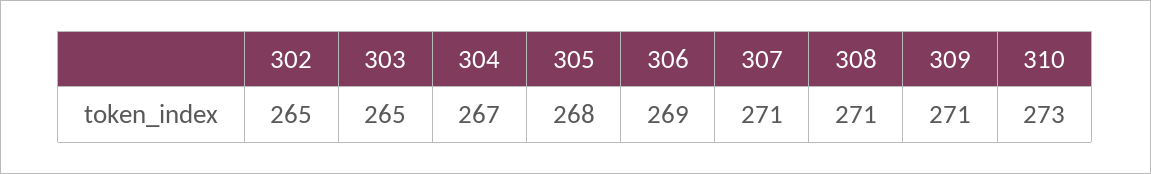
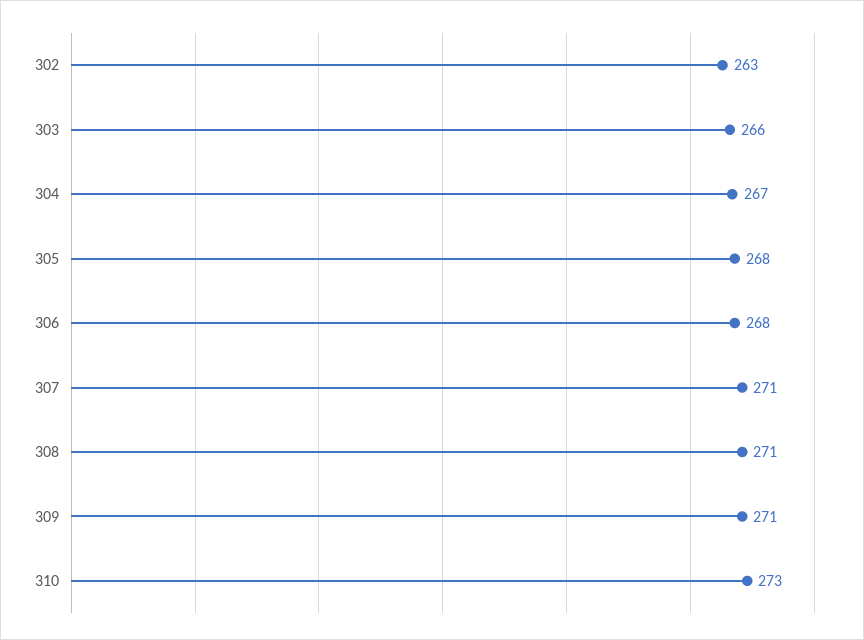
302: 265 -> 263
303: 265 -> 266
306: 269 -> 268

